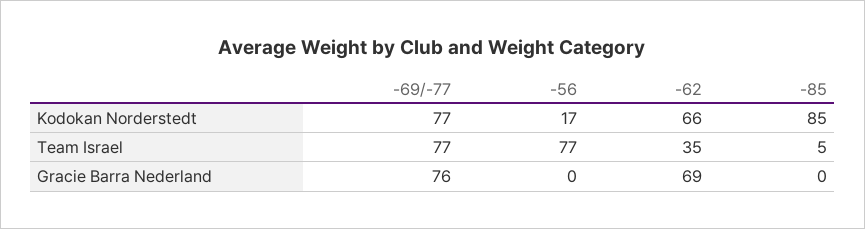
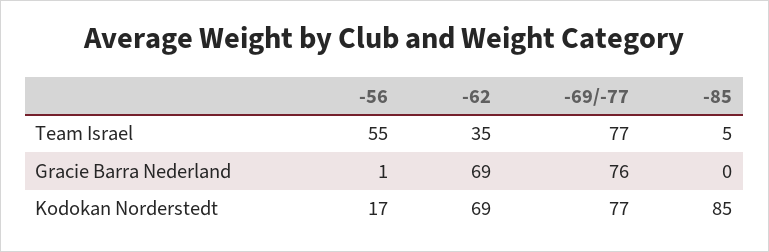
-62, Kodokan Norderstedt: 66 -> 69
-56, Team Israel: 77 -> 55
-56, Gracie Barra Nederland: 0 -> 1

